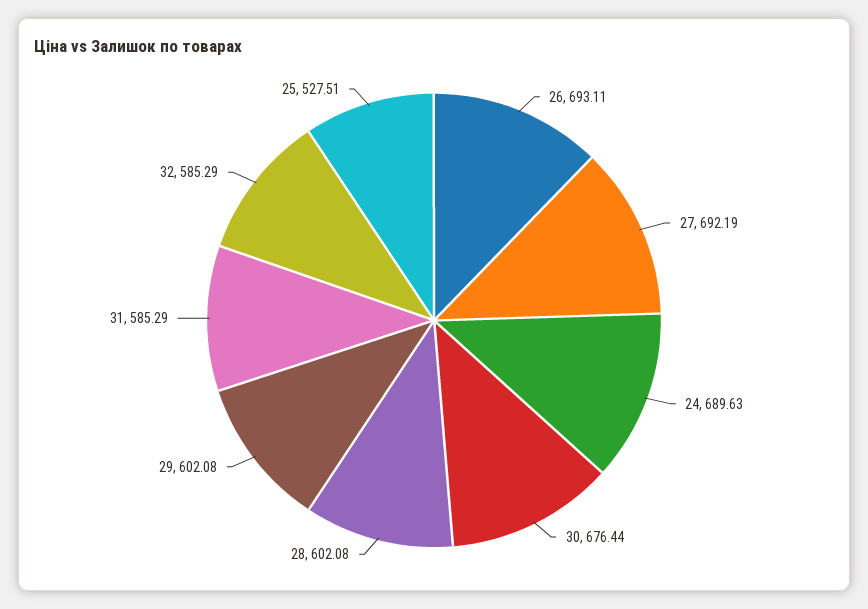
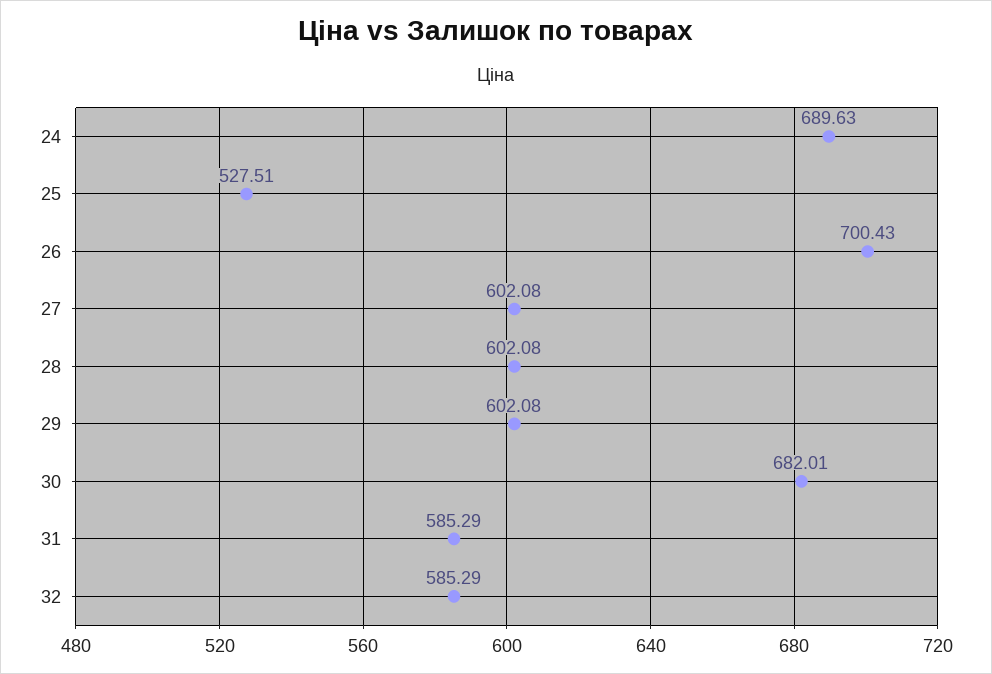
26: 693.11 -> 700.43
27: 692.19 -> 602.08
30: 676.44 -> 682.01

